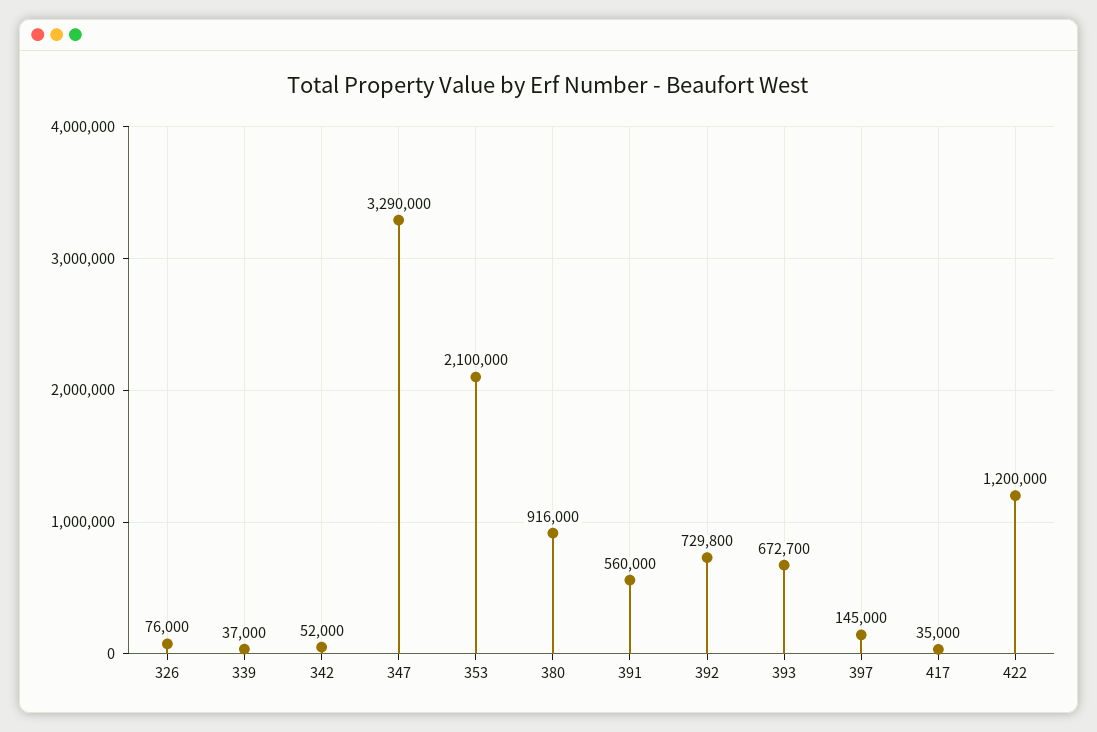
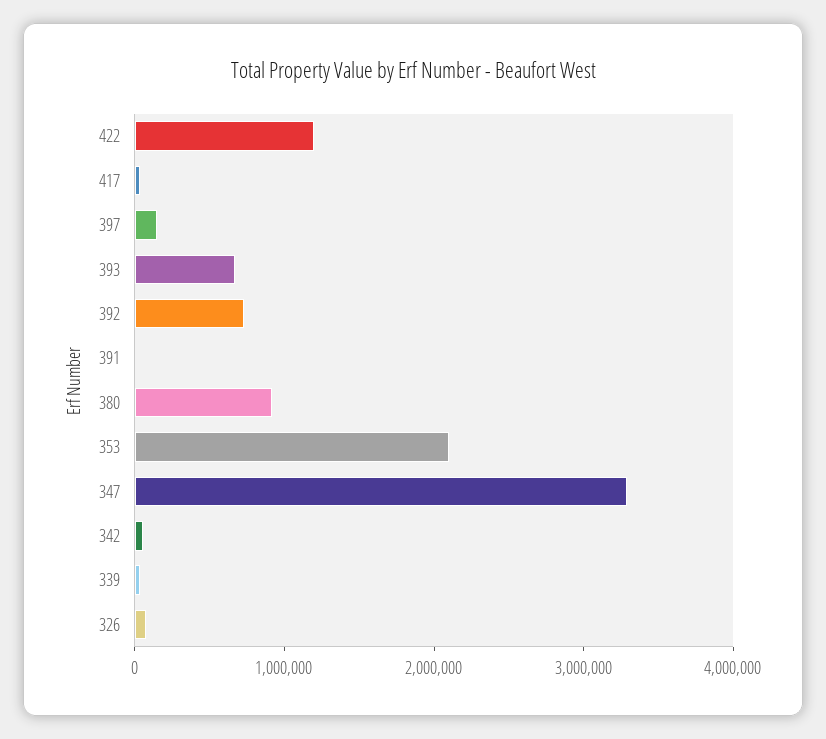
391: 560000 -> 0

